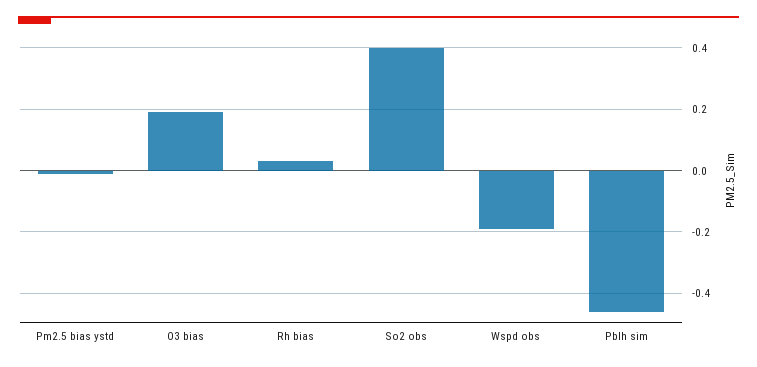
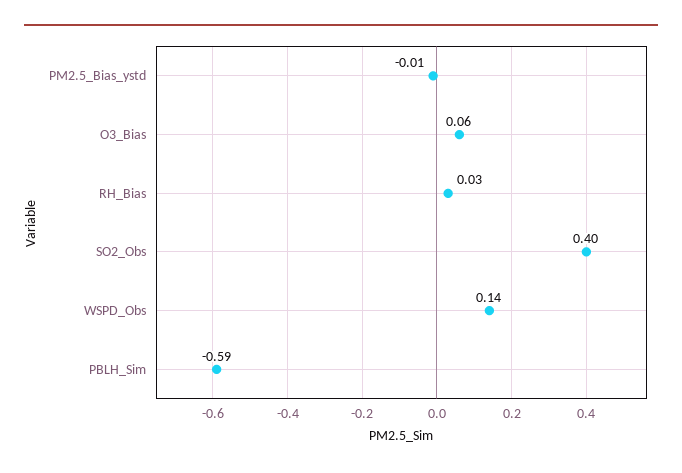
O3 bias: 0.2 -> 0.06
Wspd obs: -0.2 -> 0.14
Pblh sim: -0.45 -> -0.59

